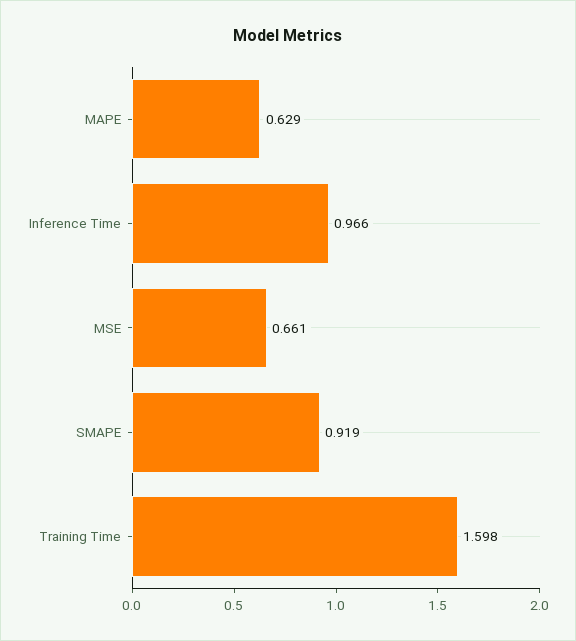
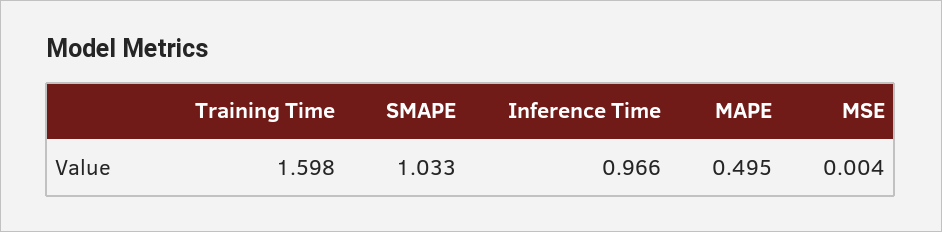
MAPE: 0.629 -> 0.495
MSE: 0.661 -> 0.004
SMAPE: 0.919 -> 1.033

